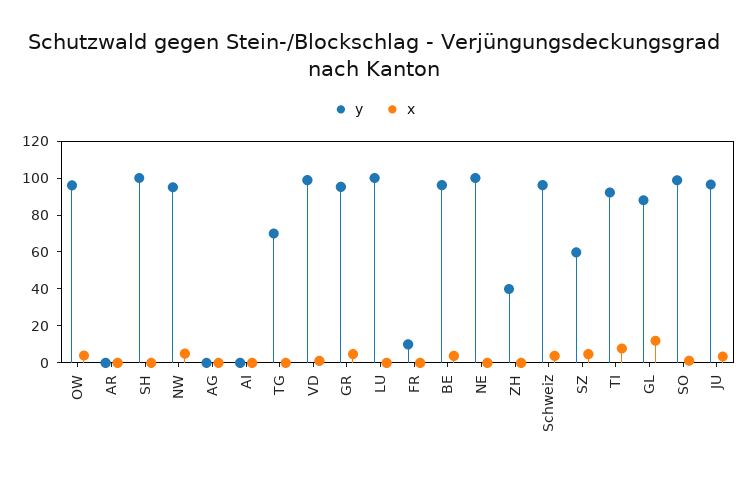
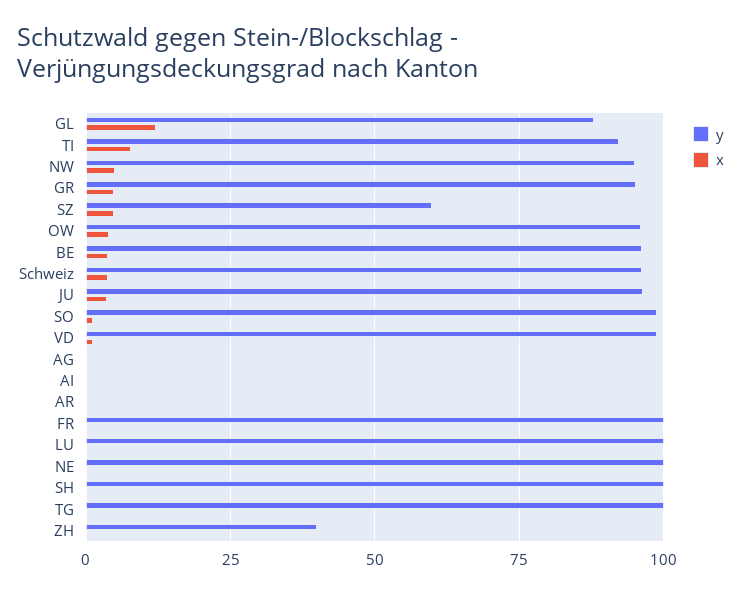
y, TG: 70 -> 100
y, FR: 10 -> 100

